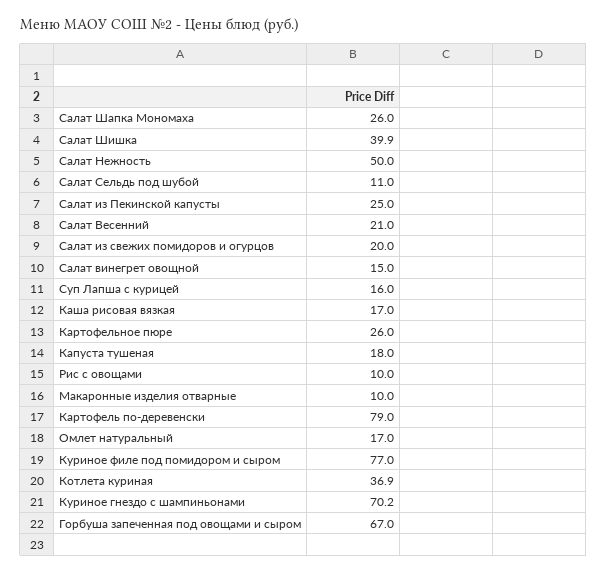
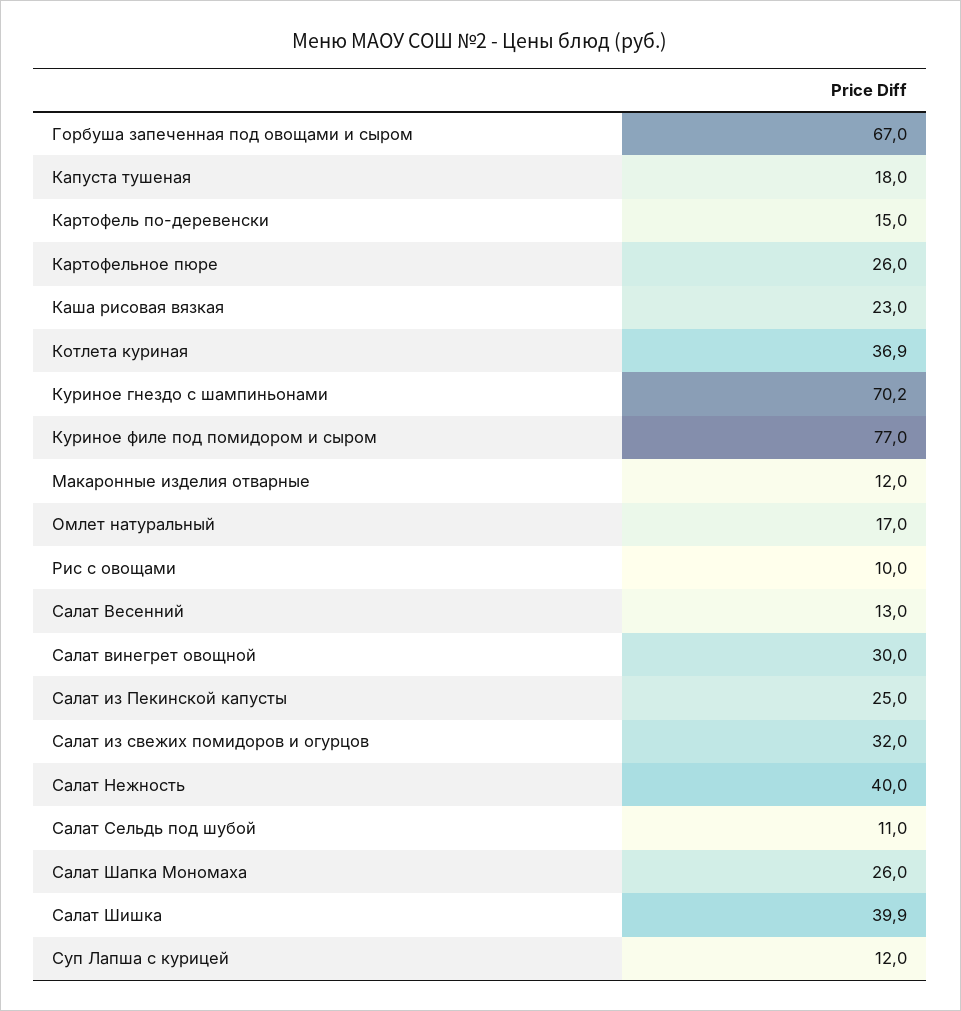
Салат Нежность: 50 -> 40
Салат Весенний: 21 -> 13
Салат из свежих помидоров и огурцов: 20 -> 32
Салат винегрет овощной: 15 -> 30
Суп Лапша с курицей: 16 -> 12
Каша рисовая вязкая: 17 -> 23
Макаронные изделия отварные: 10 -> 12
Картофель по-деревенски: 79 -> 15

